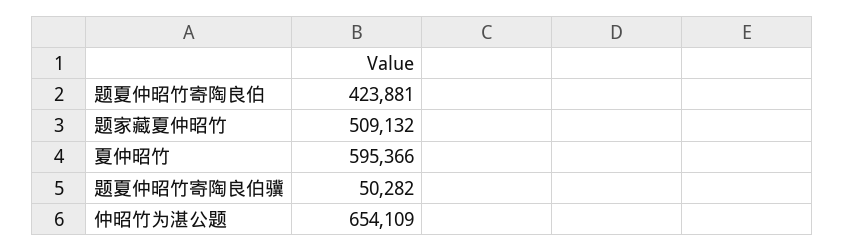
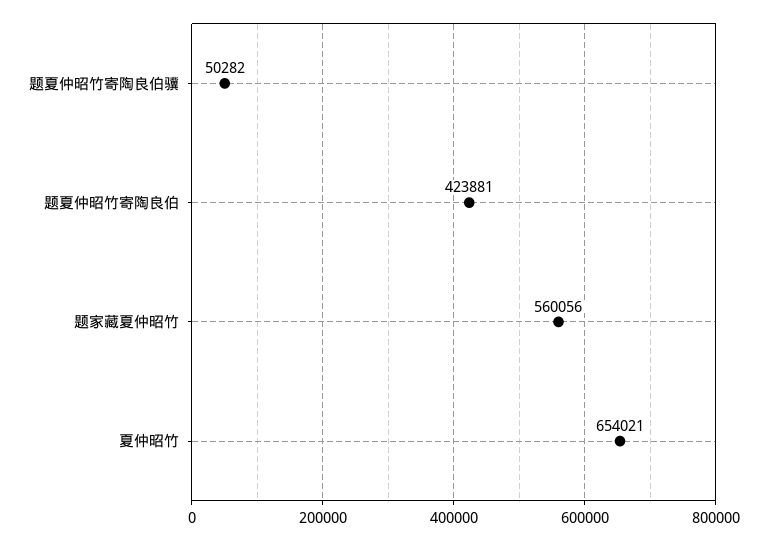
题家藏夏仲昭竹: 509132 -> 560056
夏仲昭竹: 595366 -> 654021
仲昭竹为湛公题: 654109 -> none

